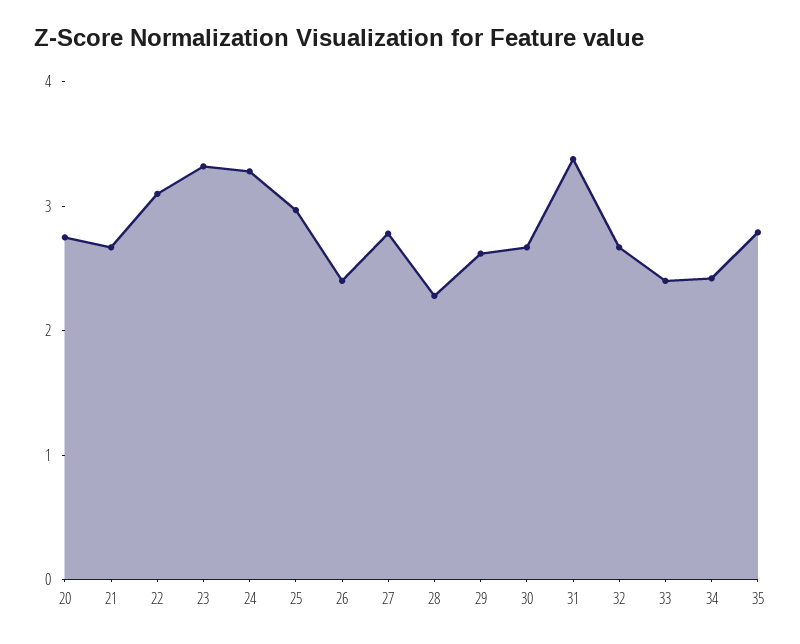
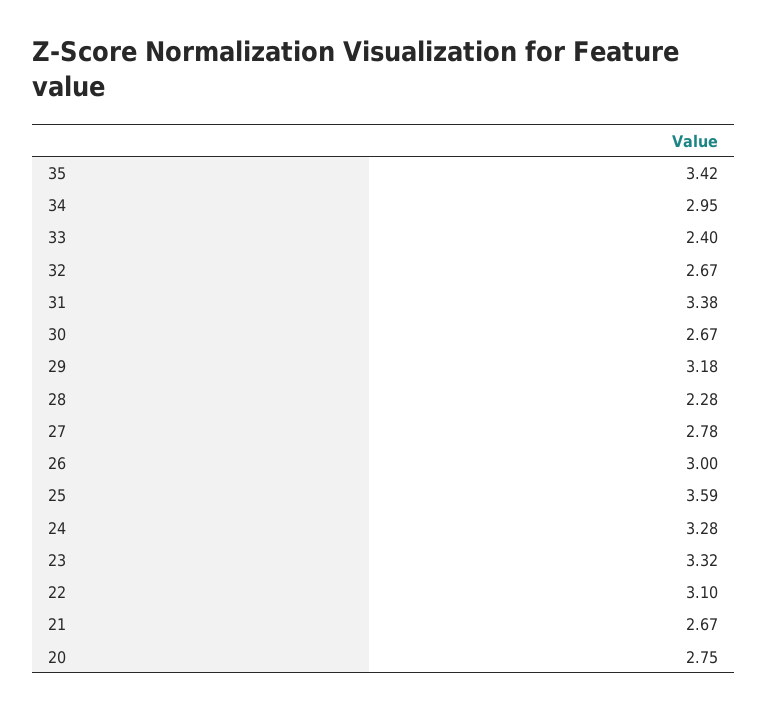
25: 3 -> 3.59
26: 2.4 -> 3
29: 2.6 -> 3.18
34: 2.4 -> 2.95
35: 2.8 -> 3.42

